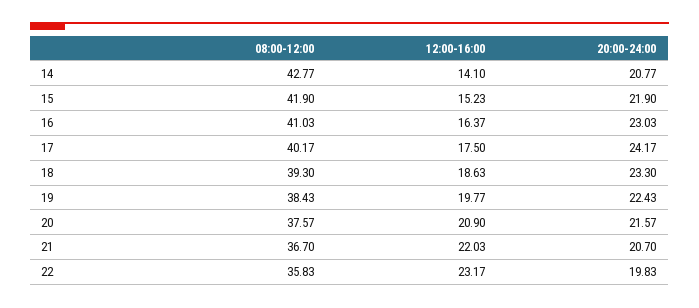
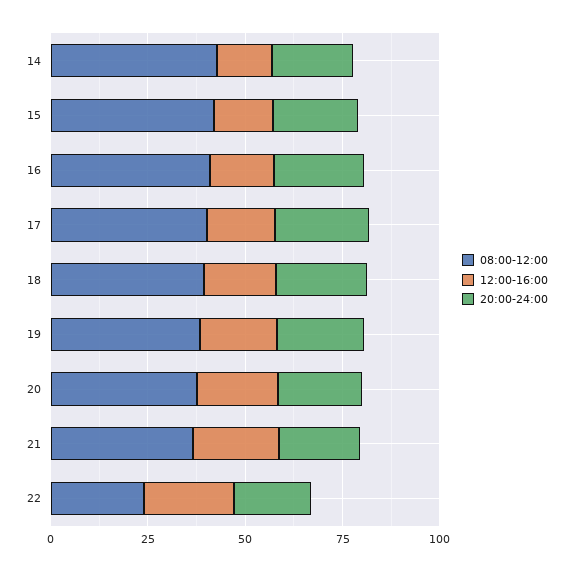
08:00-12:00, 22: 35.83 -> 25

